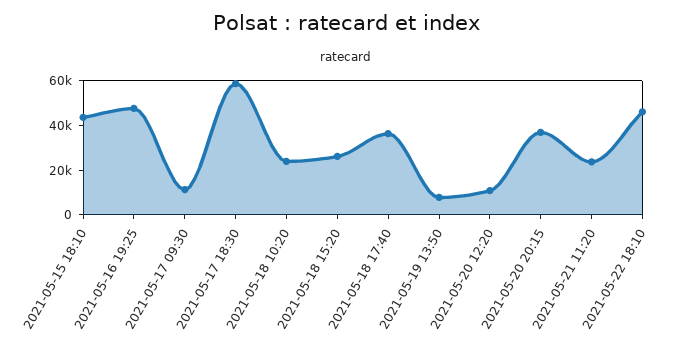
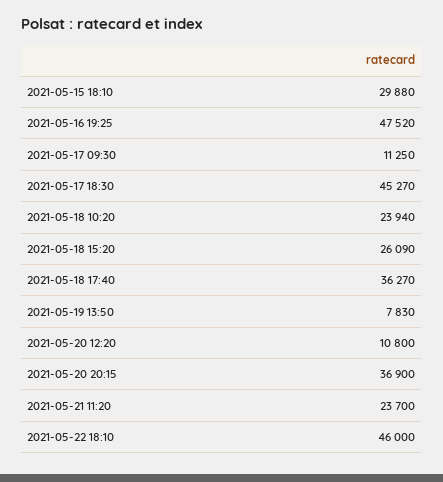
2021-05-15 18:10: 45000 -> 29880
2021-05-17 18:30: 60000 -> 45270

